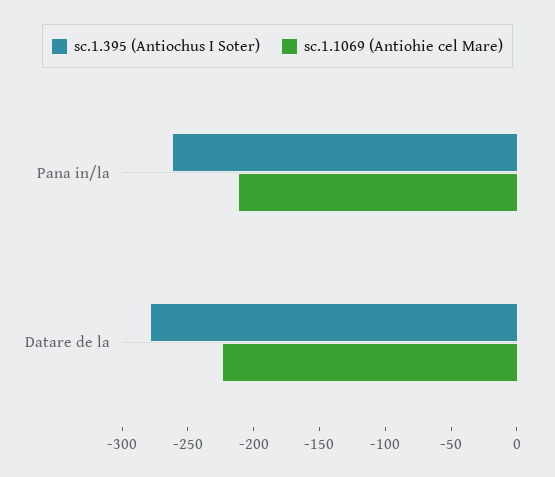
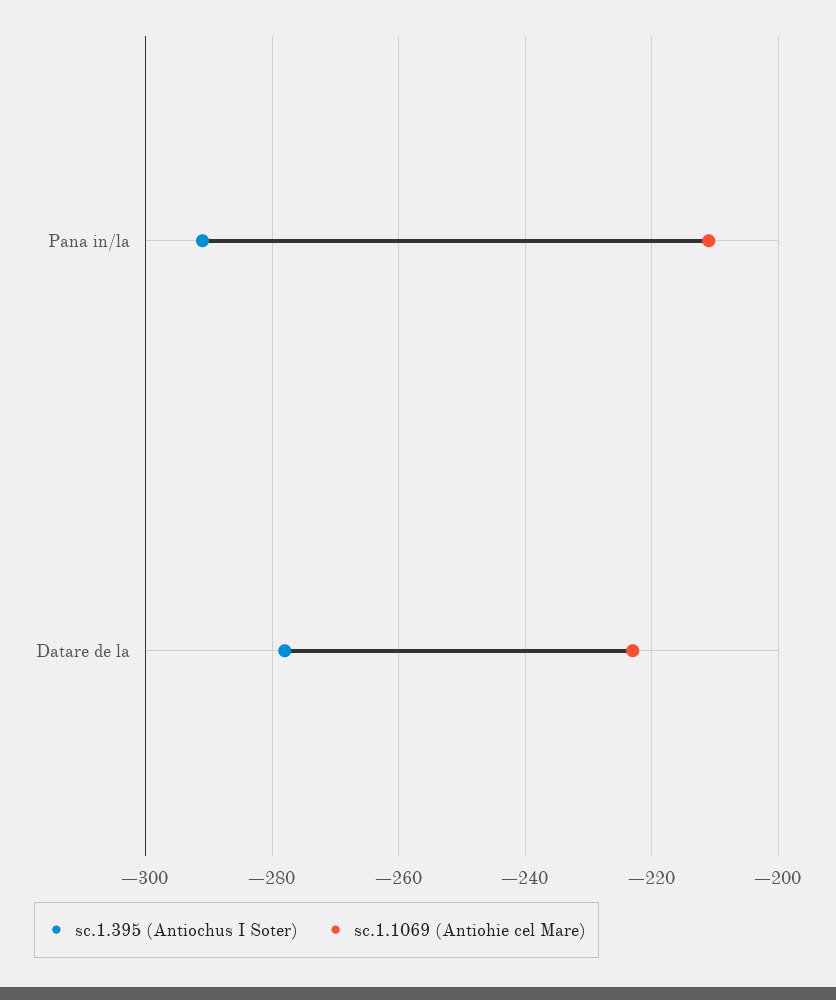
sc.1.395 (Antiochus I Soter), Pana in/la: -260 -> -290

